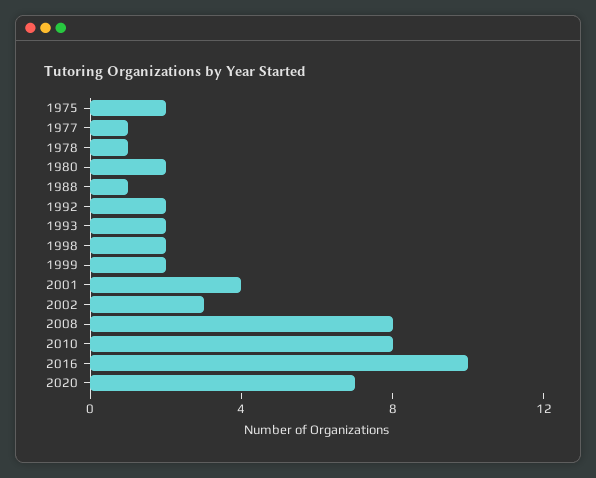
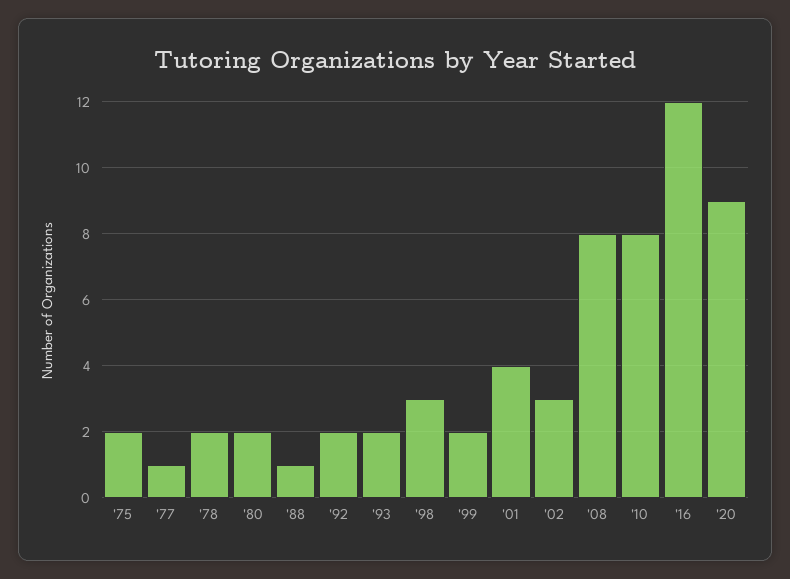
1978: 1 -> 2
1998: 2 -> 3
2016: 10 -> 12
2020: 7 -> 9

